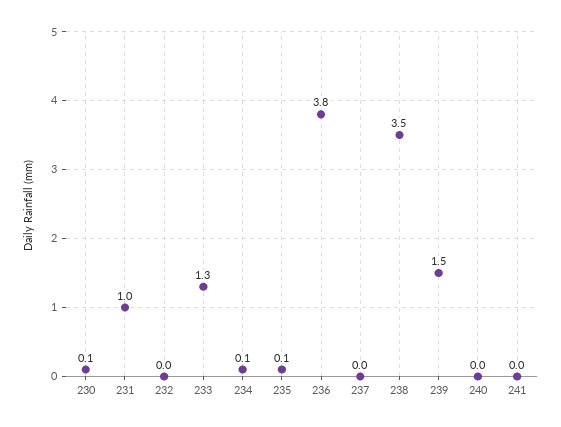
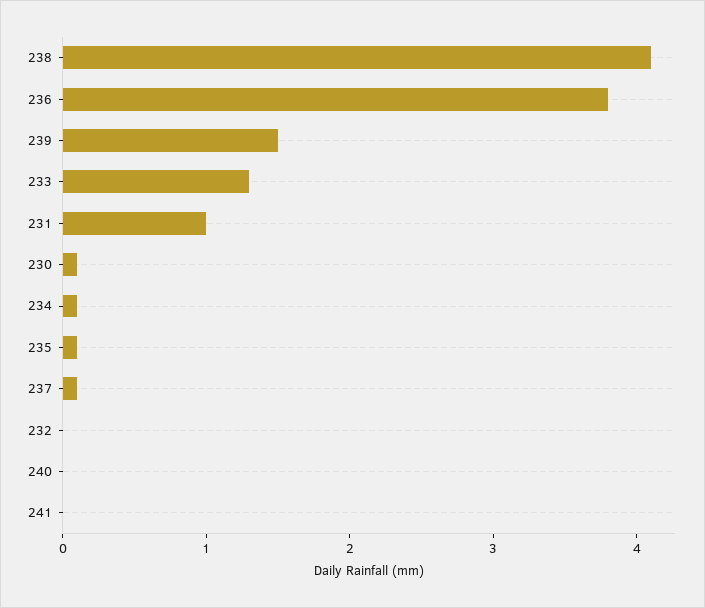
237: 0 -> 0.1
238: 3.5 -> 4.1

